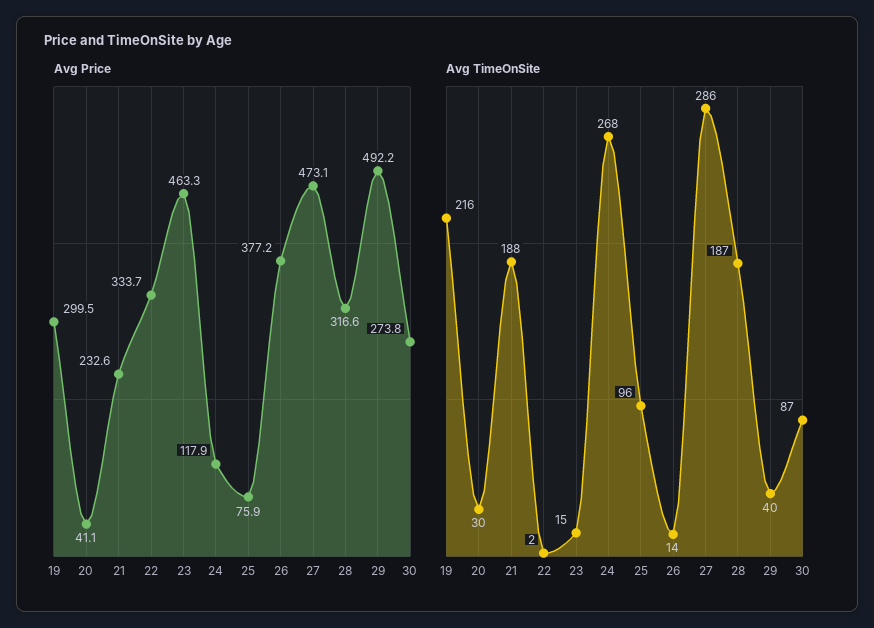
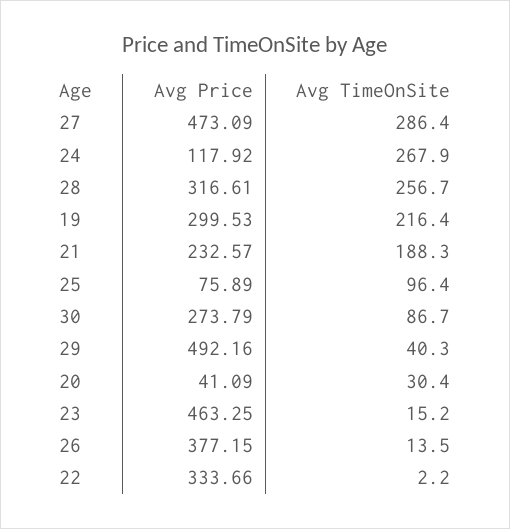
Avg TimeOnSite, 28: 187 -> 256.7

